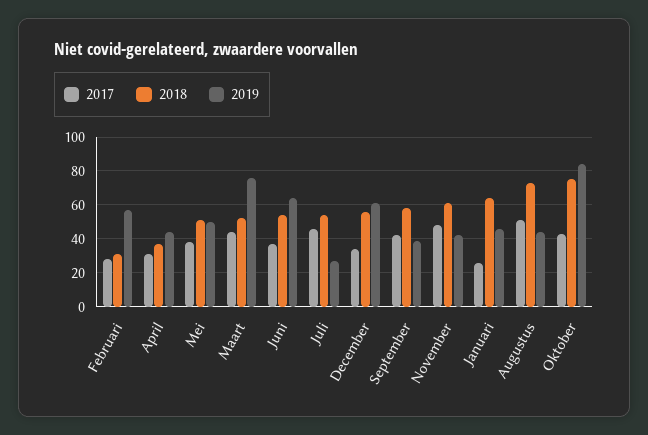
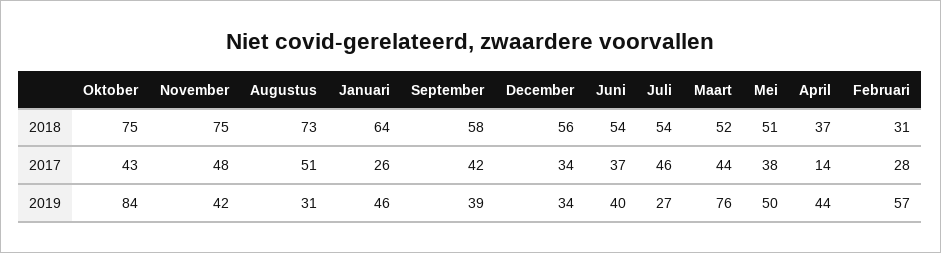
2017, April: 30 -> 14
2019, Juni: 65 -> 40
2019, December: 60 -> 34
2018, November: 60 -> 75
2019, Augustus: 45 -> 31

